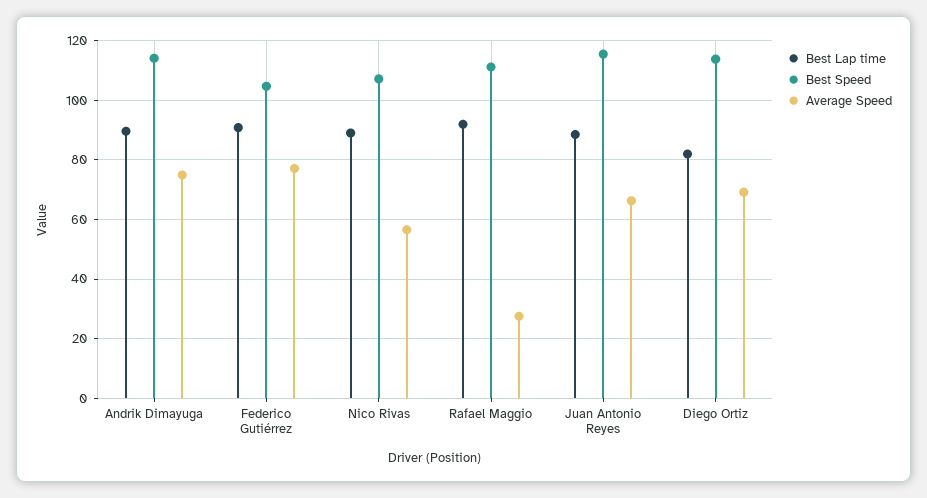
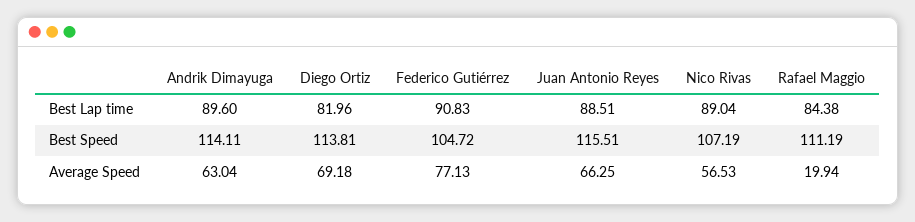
Average Speed, Andrik Dimayuga: 75 -> 63.04
Best Lap time, Rafael Maggio: 92.5 -> 84.38
Average Speed, Rafael Maggio: 27.5 -> 19.94

